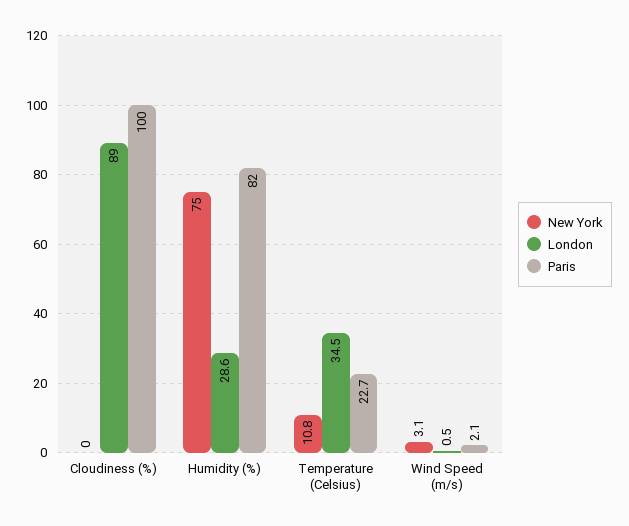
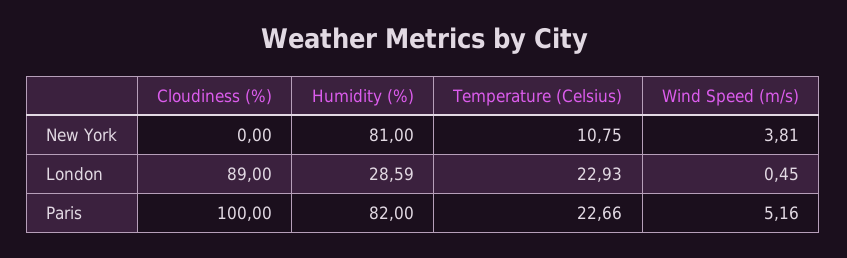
New York, Humidity (%): 75 -> 81
London, Temperature (Celsius): 34.5 -> 22.93
New York, Wind Speed (m/s): 3.1 -> 3.81
Paris, Wind Speed (m/s): 2.1 -> 5.16

